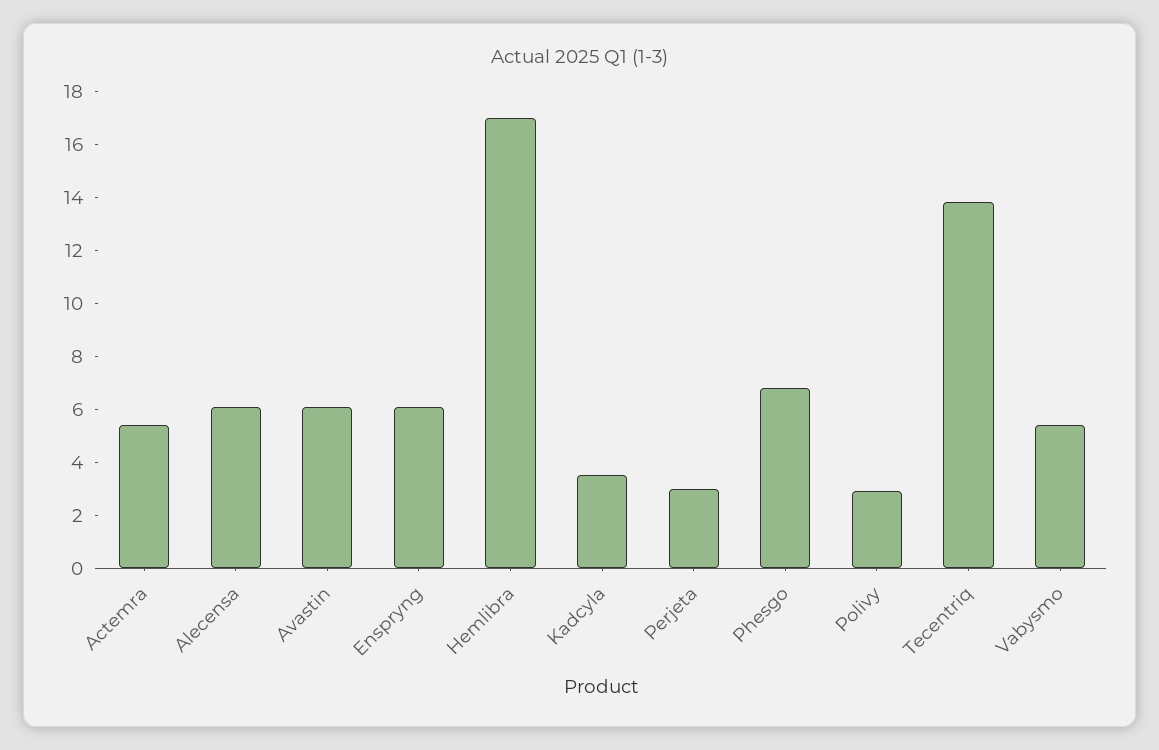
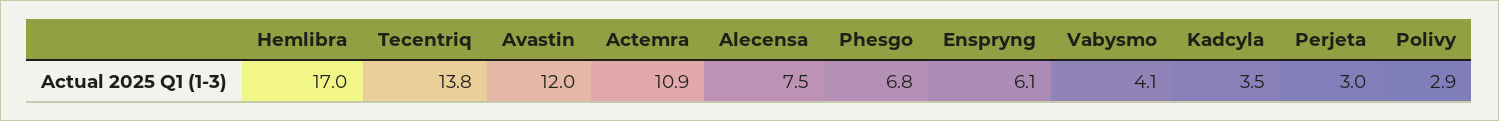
Actemra: 5.5 -> 10.9
Alecensa: 6 -> 7.5
Avastin: 6 -> 12
Vabysmo: 5.5 -> 4.1

